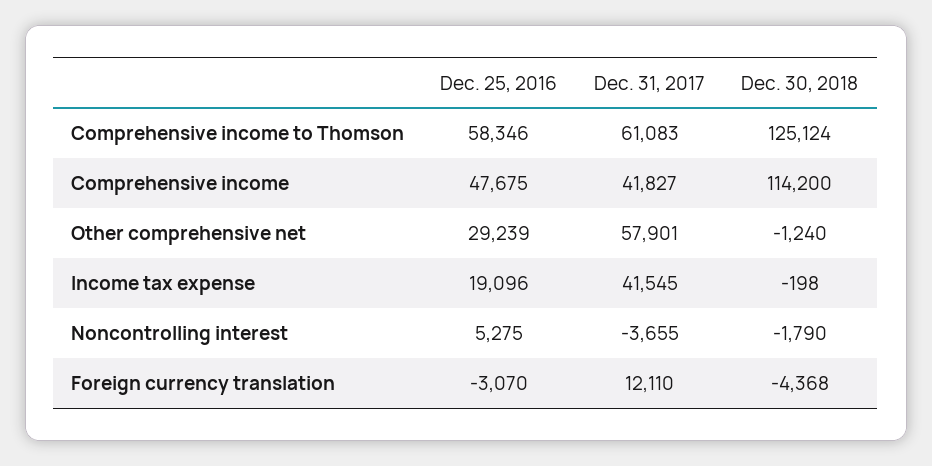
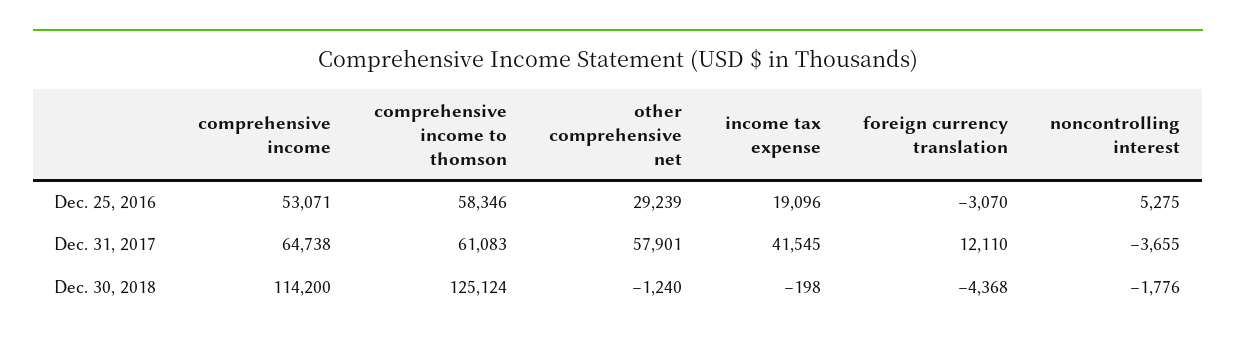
Dec. 25, 2016, Comprehensive income: 47675 -> 53071
Dec. 31, 2017, Comprehensive income: 41827 -> 64738
Dec. 30, 2018, Noncontrolling interest: -1790 -> -1776

